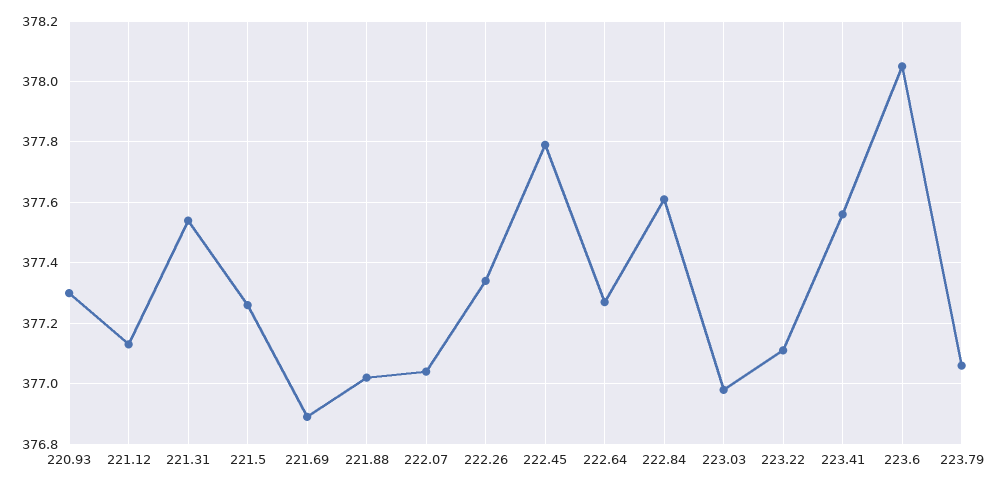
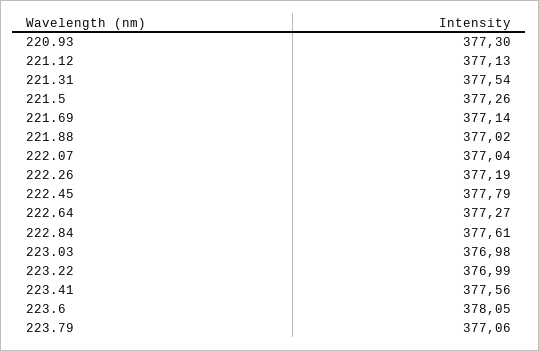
221.69: 376.9 -> 377.14
222.26: 377.35 -> 377.19
223.22: 377.1 -> 376.99

